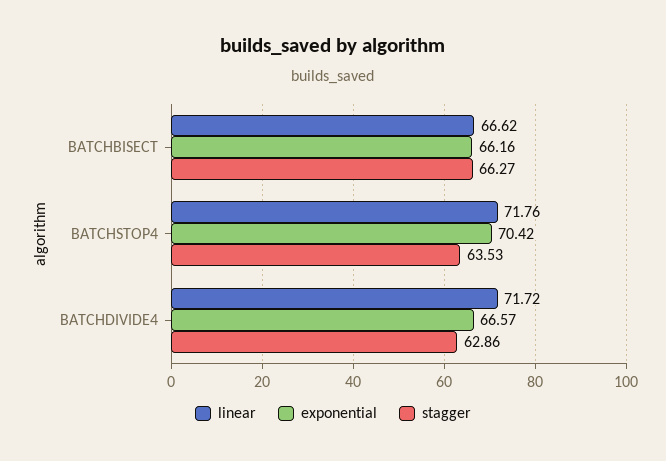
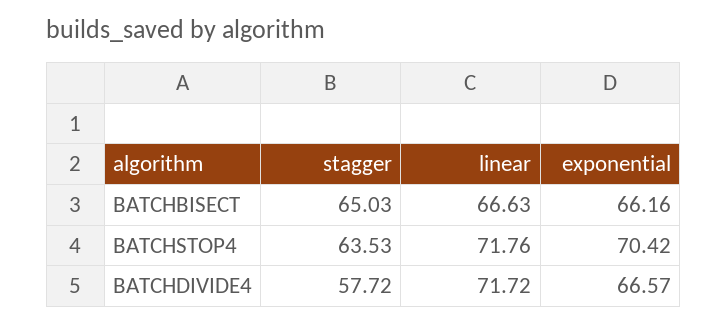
linear, BATCHBISECT: 66.62 -> 66.63
stagger, BATCHBISECT: 66.27 -> 65.03
stagger, BATCHDIVIDE4: 62.86 -> 57.72

